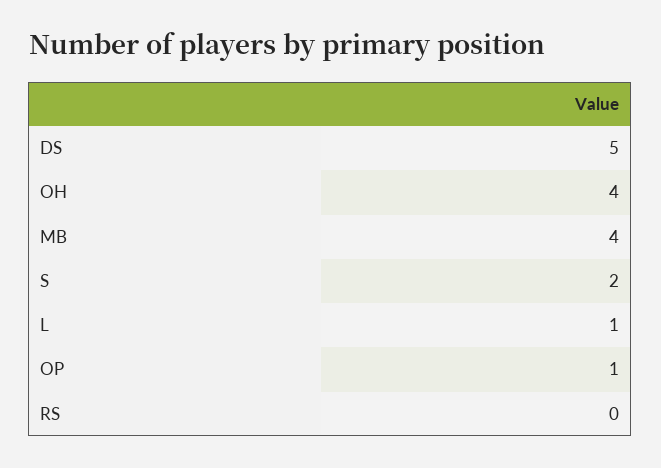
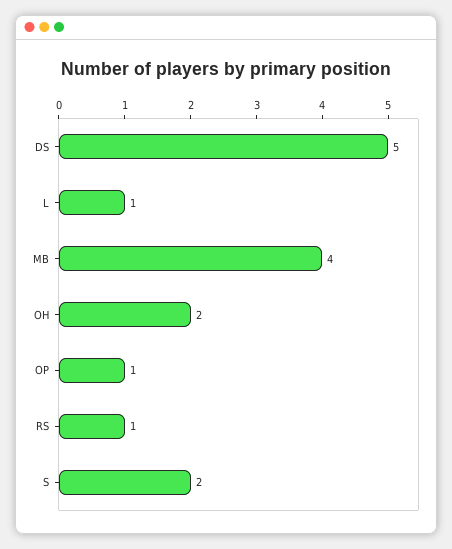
OH: 4 -> 2
RS: 0 -> 1

